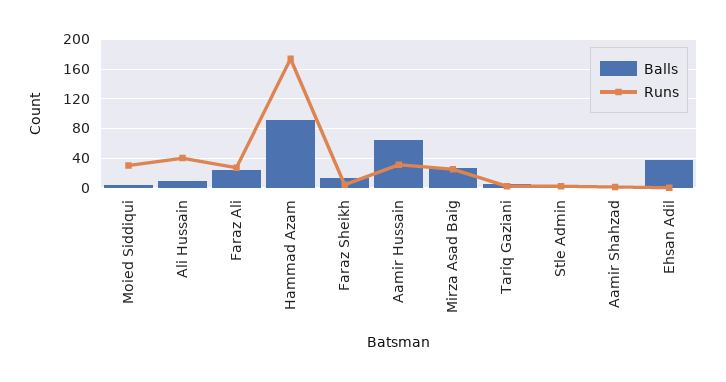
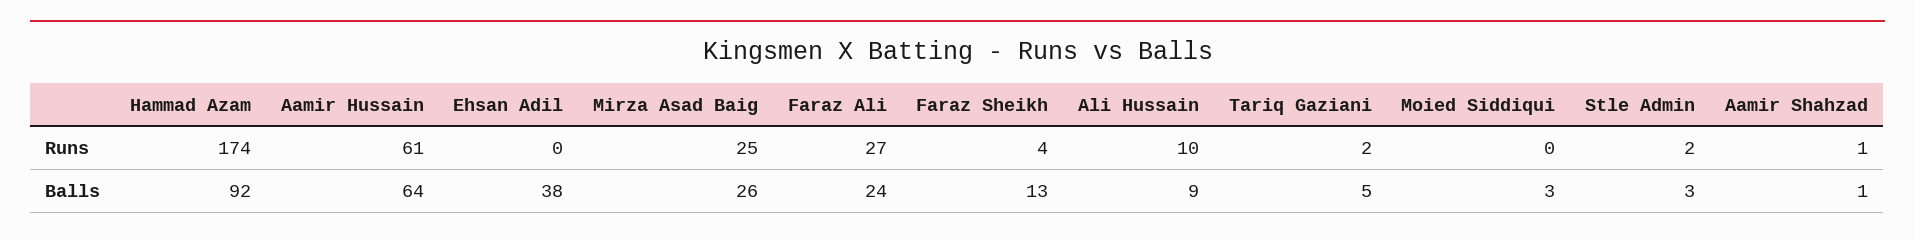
Runs, Moied Siddiqui: 30 -> 0
Runs, Ali Hussain: 40 -> 10
Runs, Aamir Hussain: 30 -> 61

